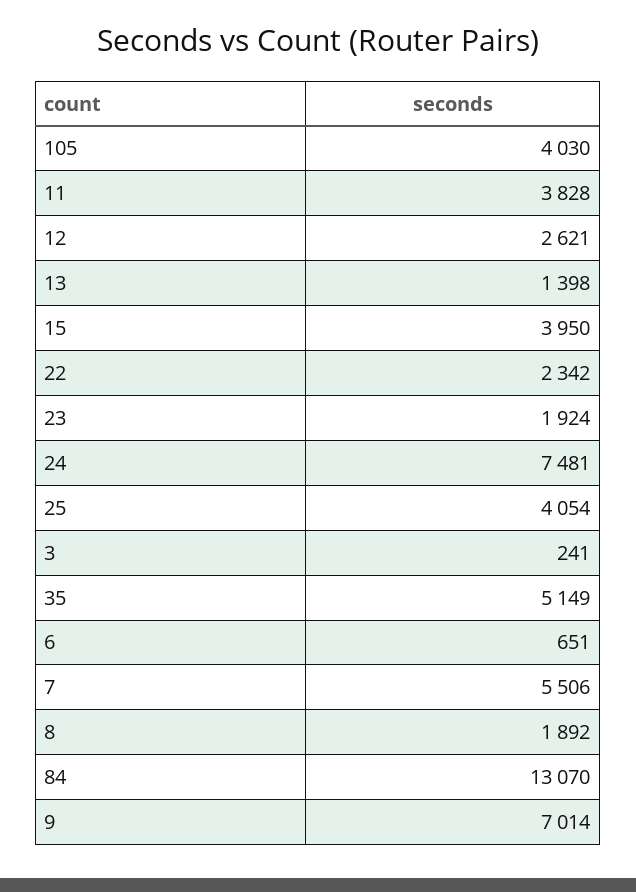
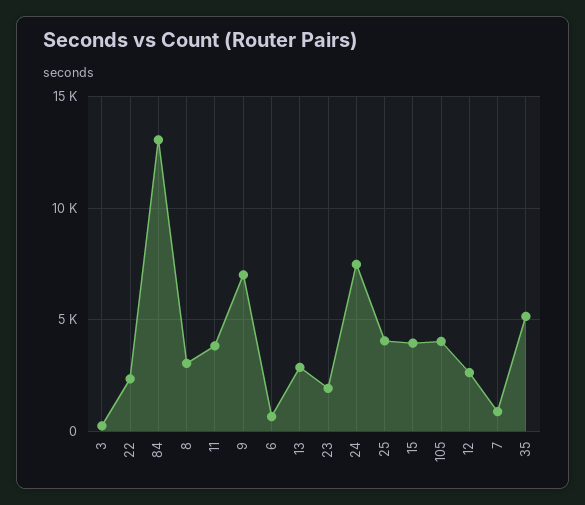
13: 1398 -> 3000
7: 5506 -> 1000
8: 1892 -> 3000

